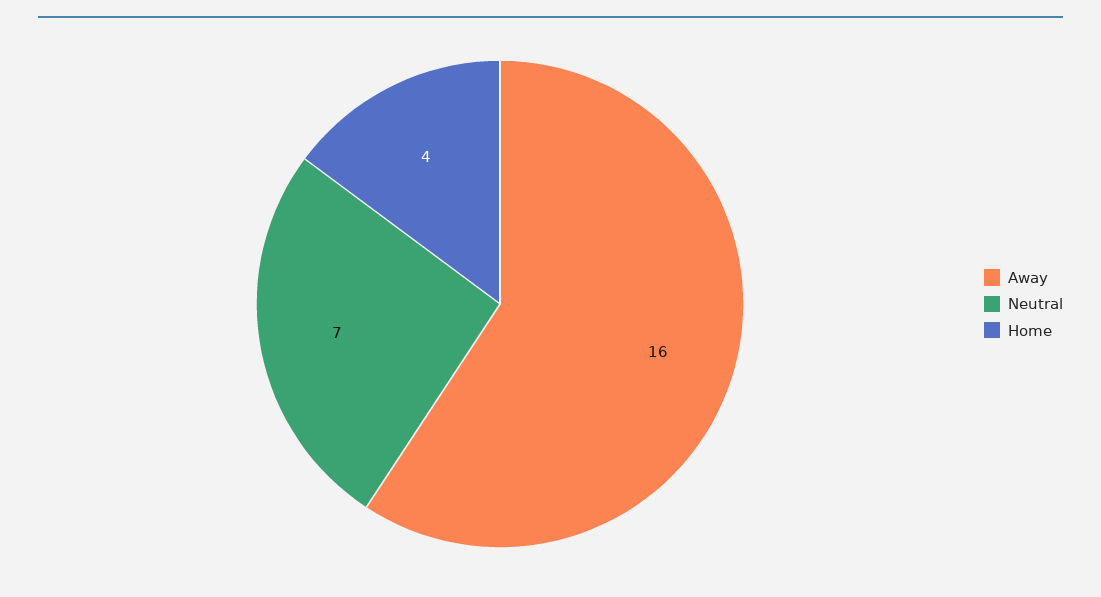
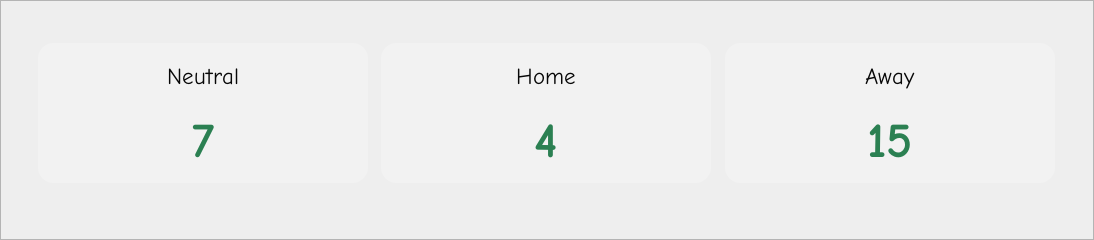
Away: 16 -> 15

